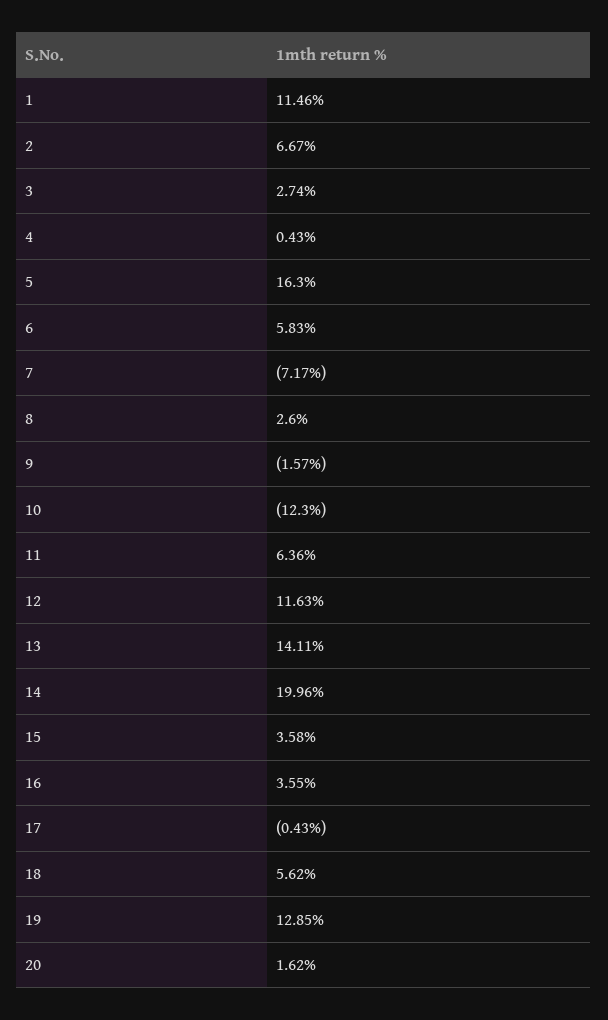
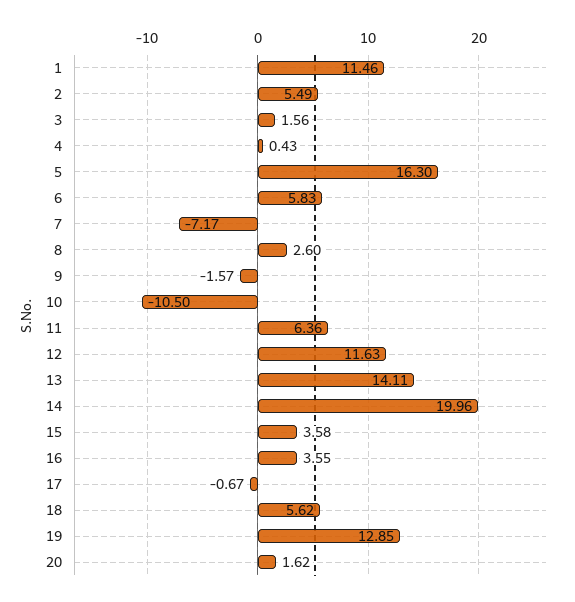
2: 6.67 -> 5.49
3: 2.74 -> 1.56
10: -12.3 -> -10.5
17: -0.43 -> -0.67

